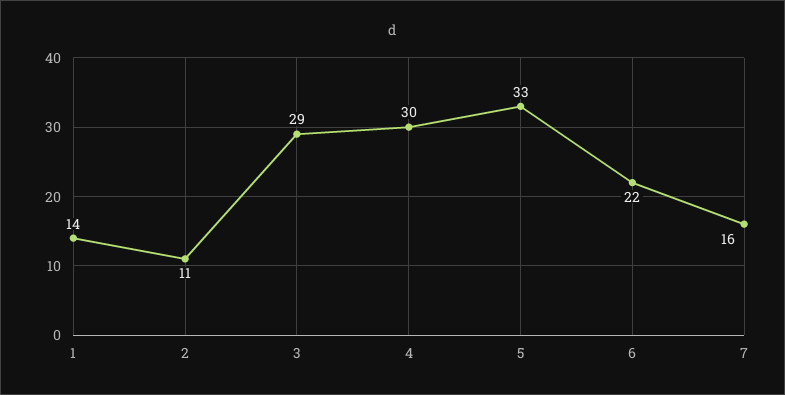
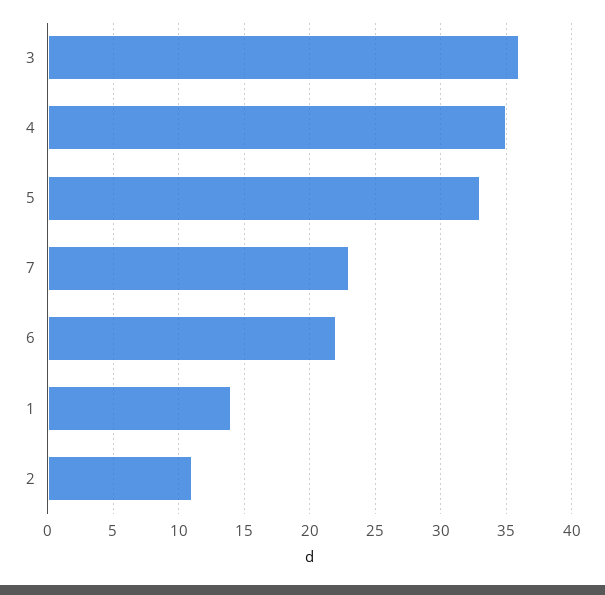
3: 29 -> 36
4: 30 -> 35
7: 16 -> 23

